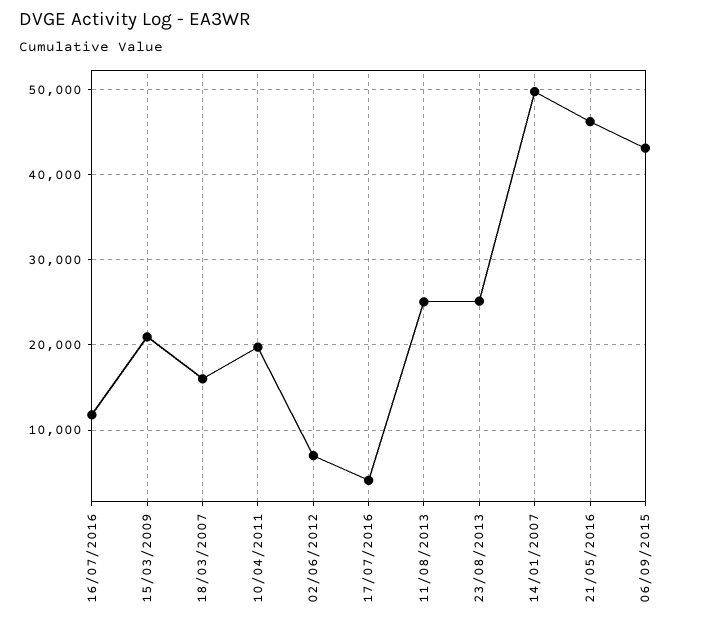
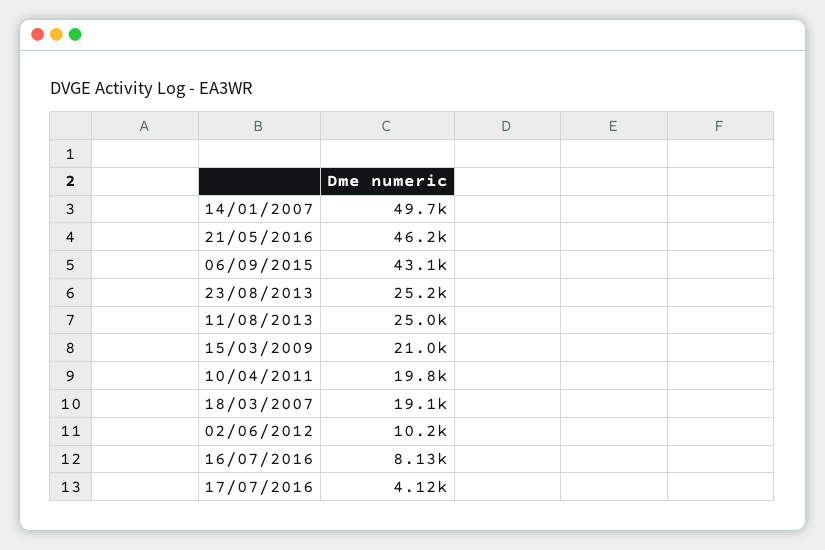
16/07/2016: 12000 -> 8130
18/03/2007: 16000 -> 19100
02/06/2012: 7000 -> 10200

